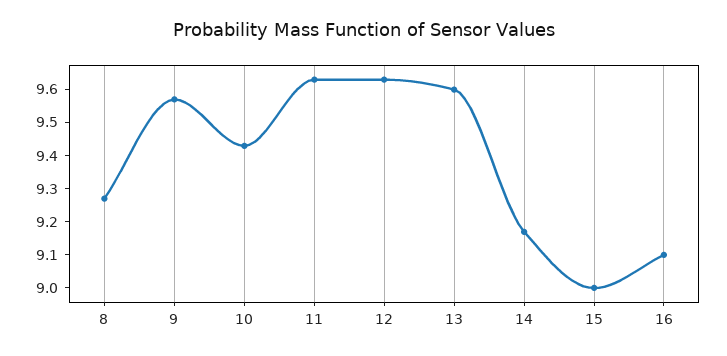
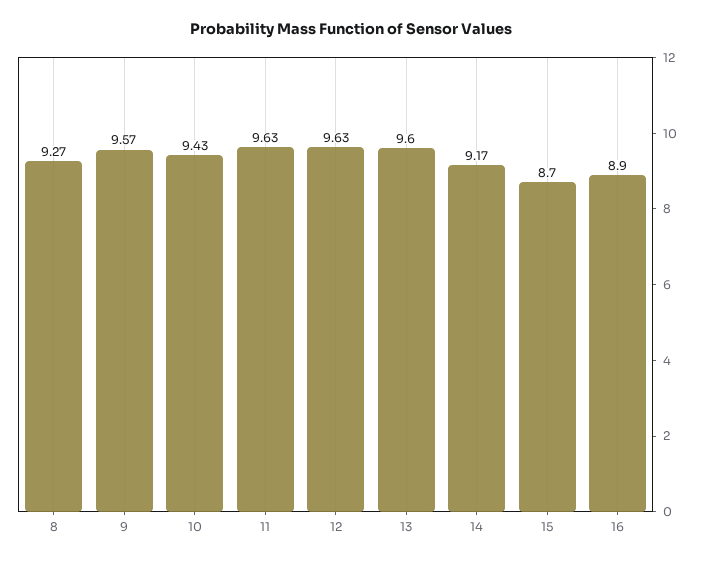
15: 9 -> 8.7
16: 9.1 -> 8.9

